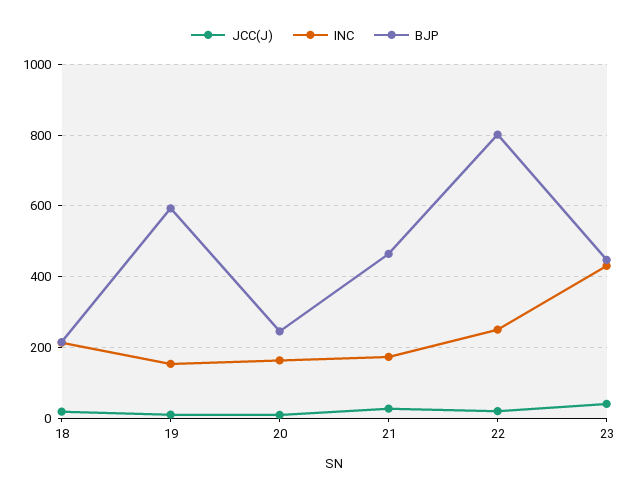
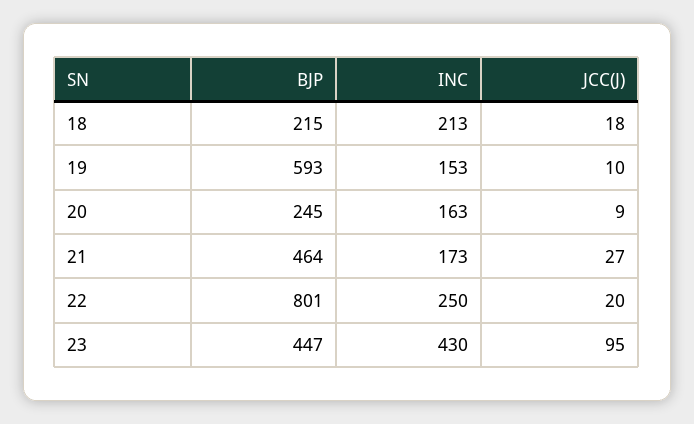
JCC(J), 23: 40 -> 95

